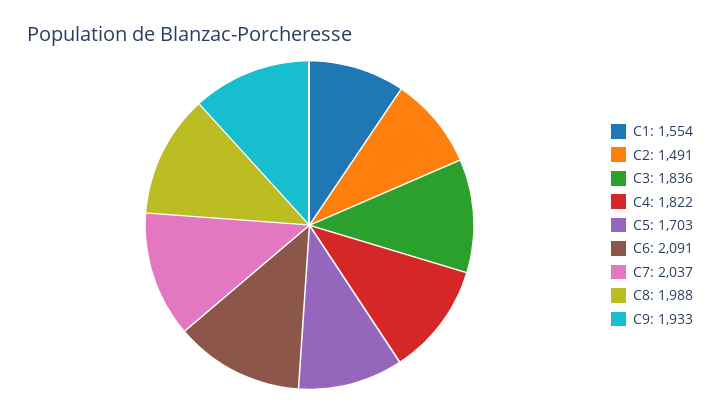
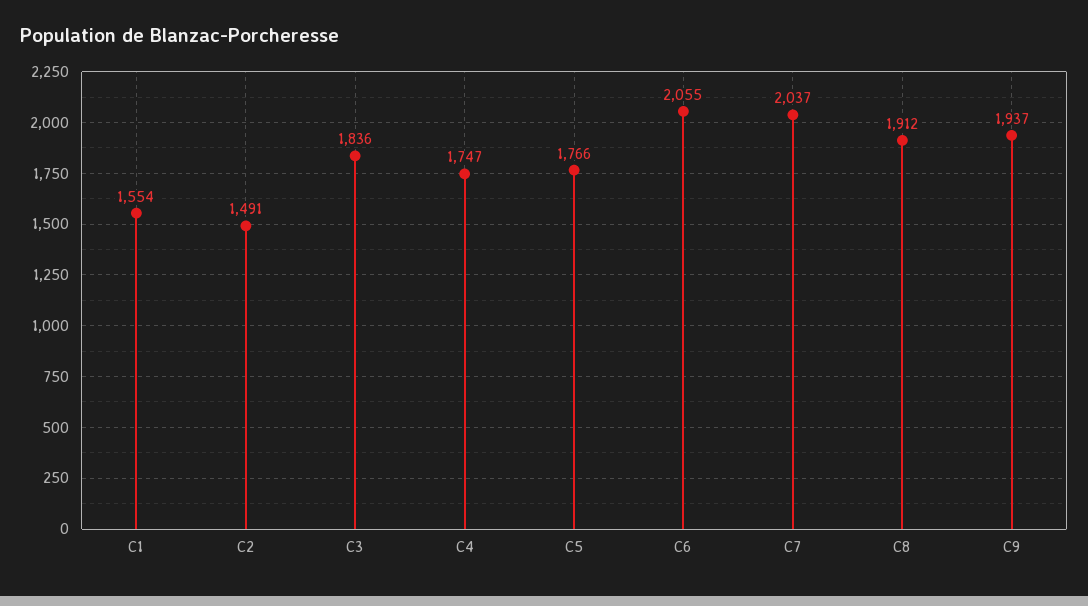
C4: 1822 -> 1747
C5: 1703 -> 1766
C6: 2091 -> 2055
C8: 1988 -> 1912
C9: 1933 -> 1937

